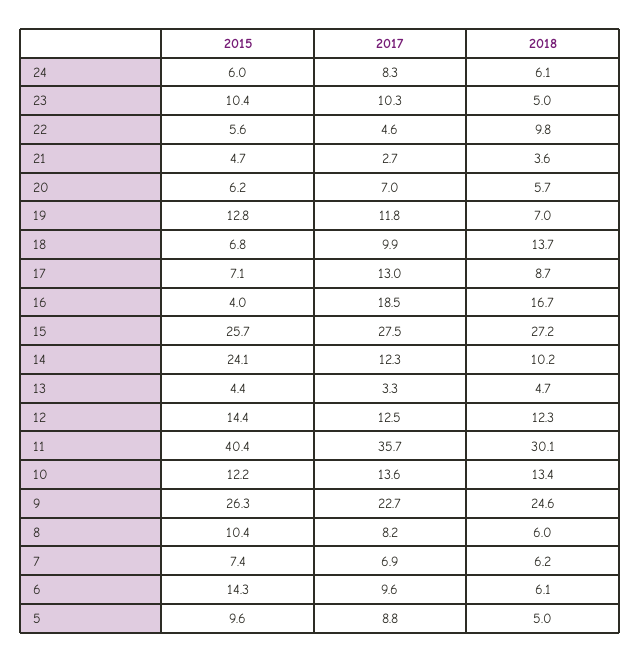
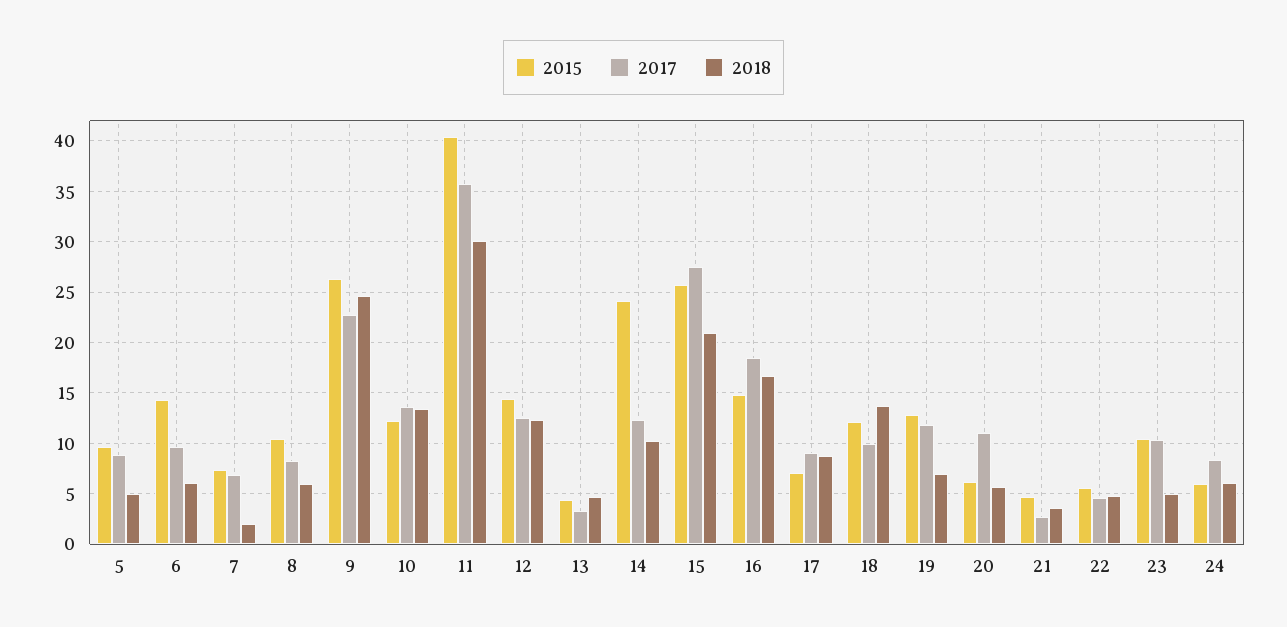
2018, 22: 9.8 -> 5
2017, 20: 7 -> 11
2015, 18: 6.8 -> 12
2017, 17: 13 -> 9
2015, 16: 4 -> 15
2018, 15: 27.2 -> 21
2018, 7: 6.2 -> 2

